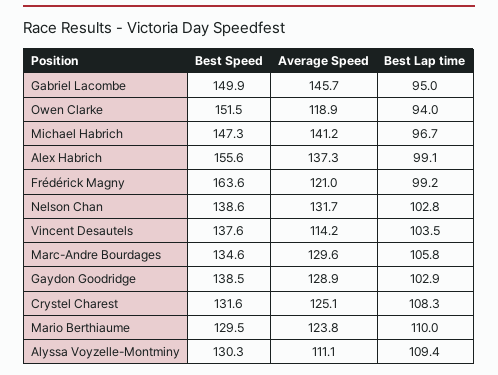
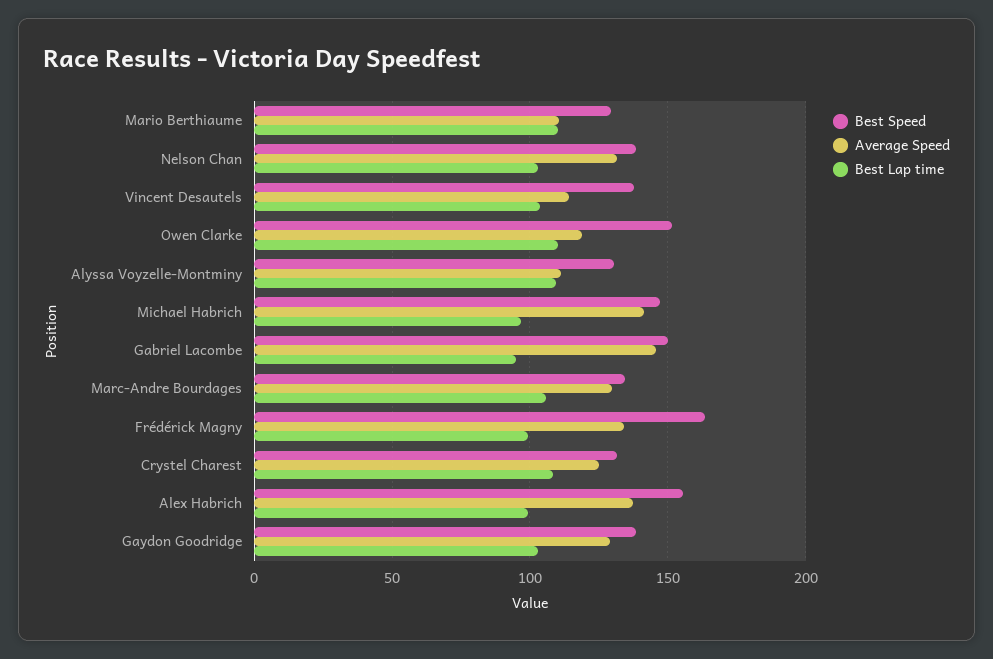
Best Lap time, Owen Clarke: 94 -> 110
Average Speed, Frédérick Magny: 121 -> 135
Average Speed, Mario Berthiaume: 123.8 -> 110

